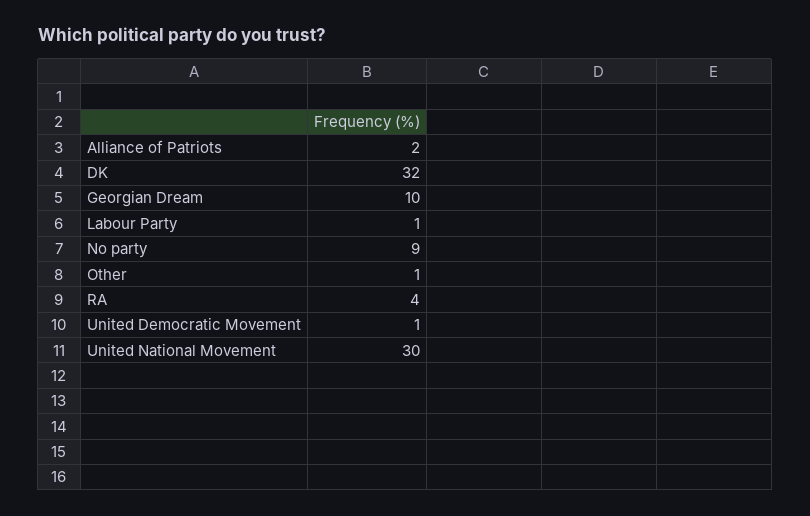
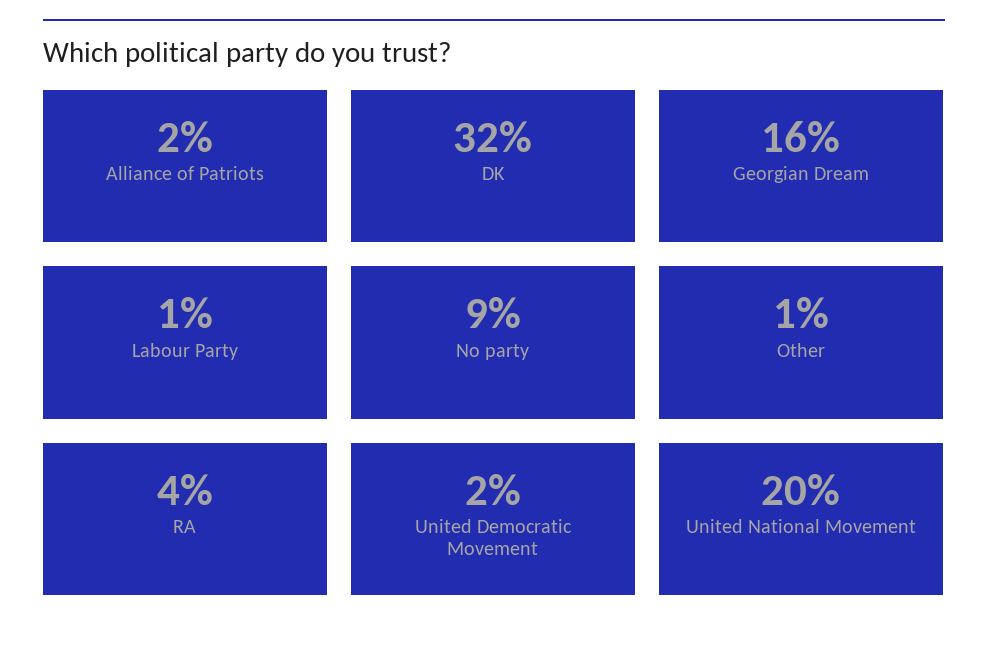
Georgian Dream: 10 -> 16
United Democratic Movement: 1 -> 2
United National Movement: 30 -> 20

